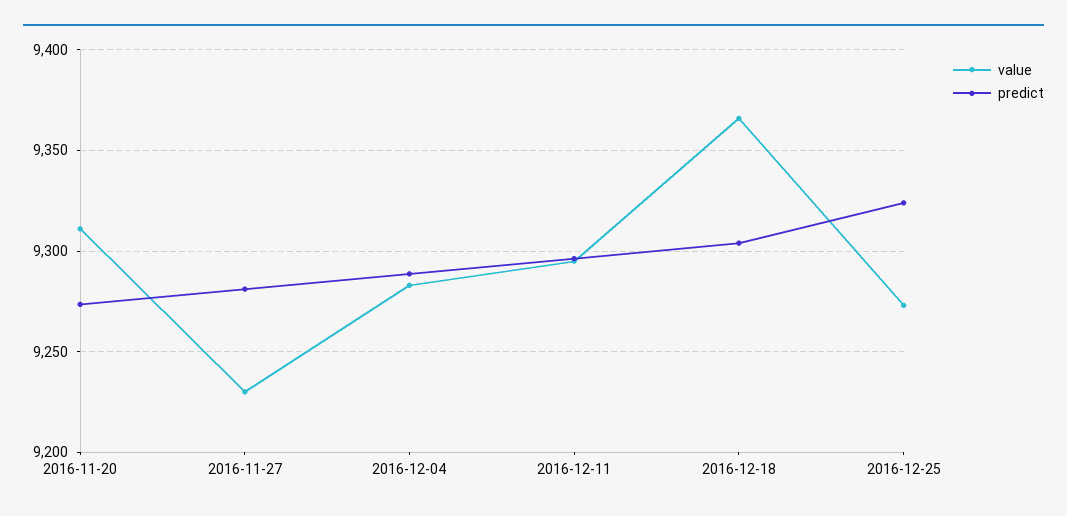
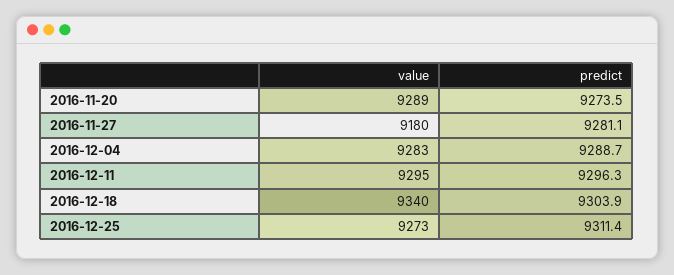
value, 2016-11-20: 9310 -> 9289
value, 2016-11-27: 9230 -> 9180
value, 2016-12-18: 9365 -> 9340
predict, 2016-12-25: 9325 -> 9311.4

